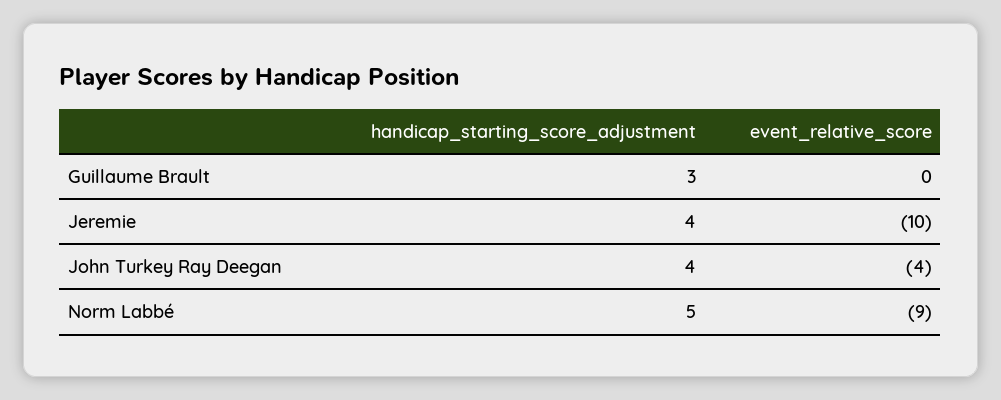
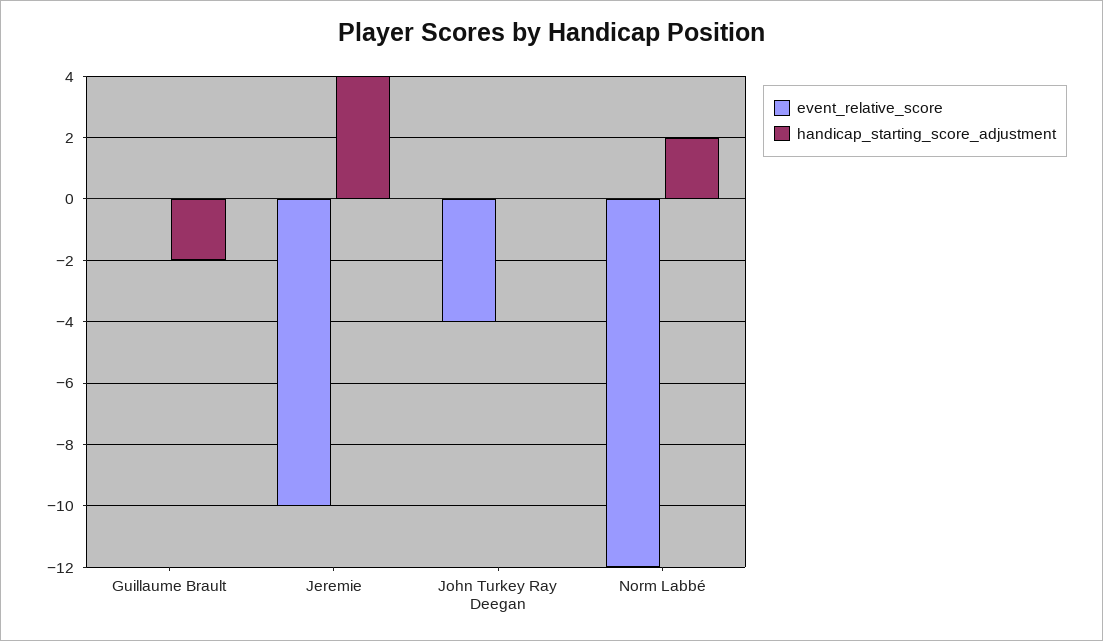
handicap_starting_score_adjustment, Guillaume Brault: 3 -> -2
handicap_starting_score_adjustment, John Turkey Ray Deegan: 4 -> 0
handicap_starting_score_adjustment, Norm Labbé: 5 -> 2
event_relative_score, Norm Labbé: -9 -> -12

